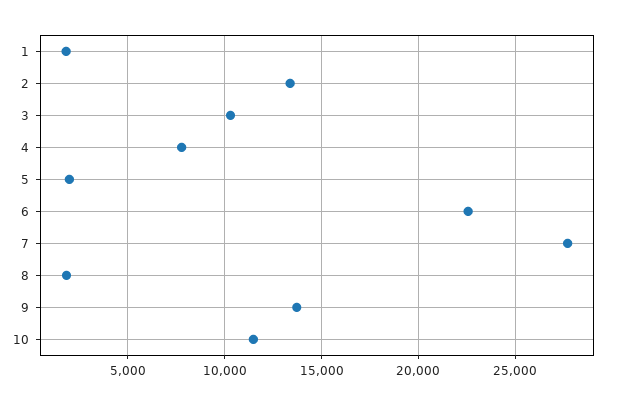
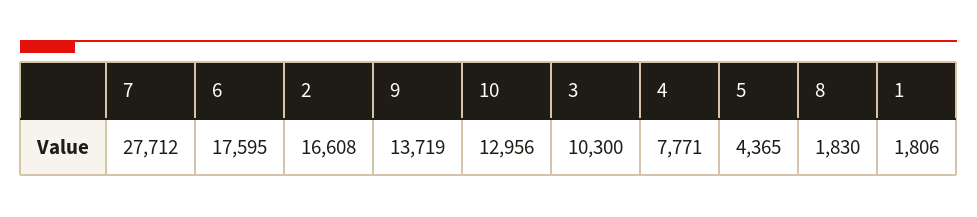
2: 13500 -> 16608
5: 2000 -> 4365
6: 22500 -> 17595
10: 11500 -> 12956

